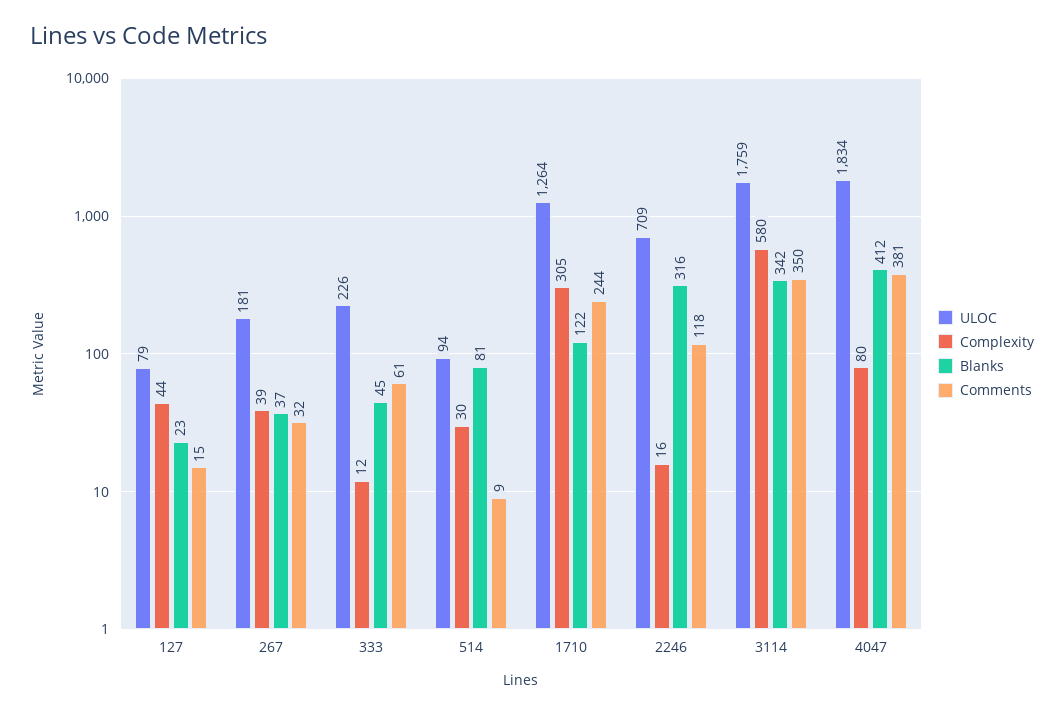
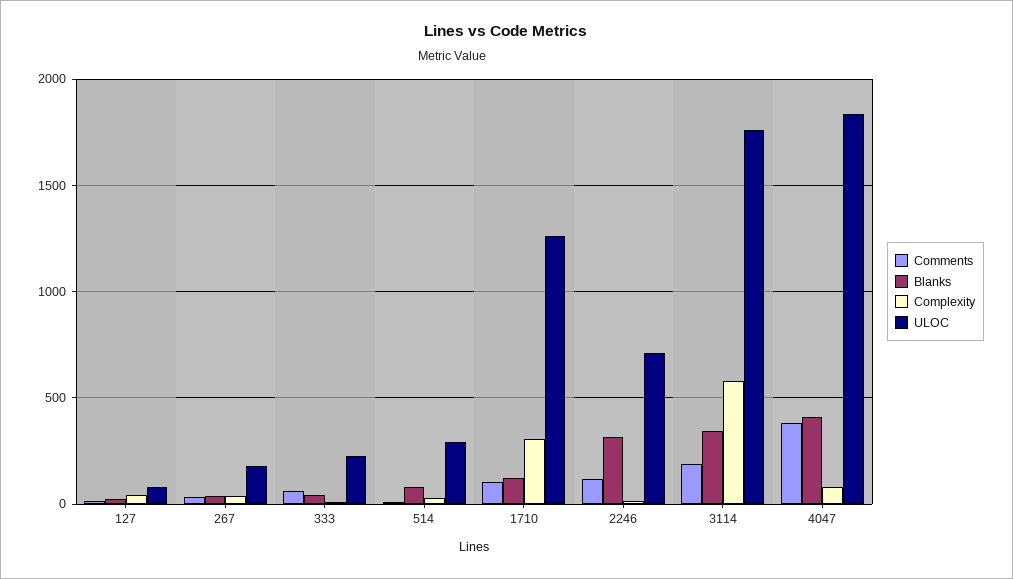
ULOC, 514: 94 -> 300
Comments, 1710: 244 -> 100
Comments, 3114: 350 -> 200

